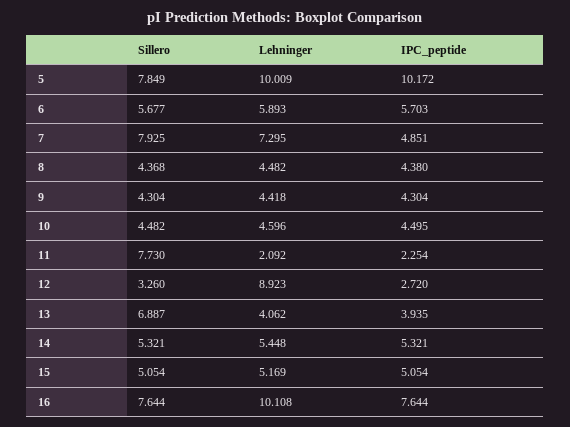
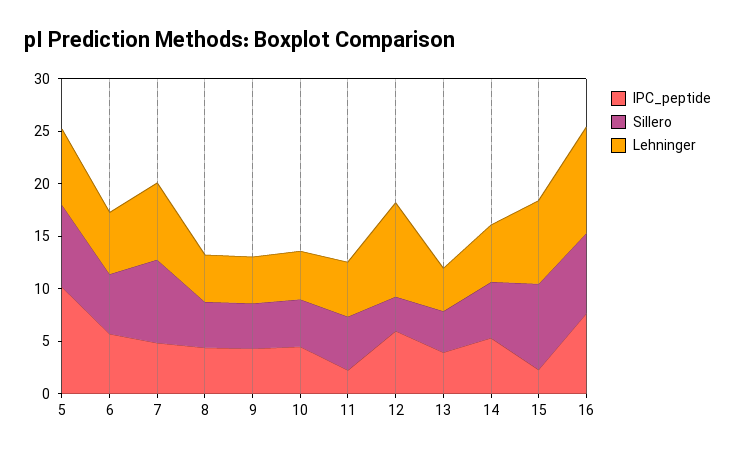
Lehninger, 5: 10.009 -> 7
Sillero, 11: 7.73 -> 5
Lehninger, 11: 2.092 -> 5
IPC_peptide, 12: 2.72 -> 6
Sillero, 13: 6.887 -> 4
Sillero, 15: 5.054 -> 8
Lehninger, 15: 5.169 -> 8
IPC_peptide, 15: 5.054 -> 2

